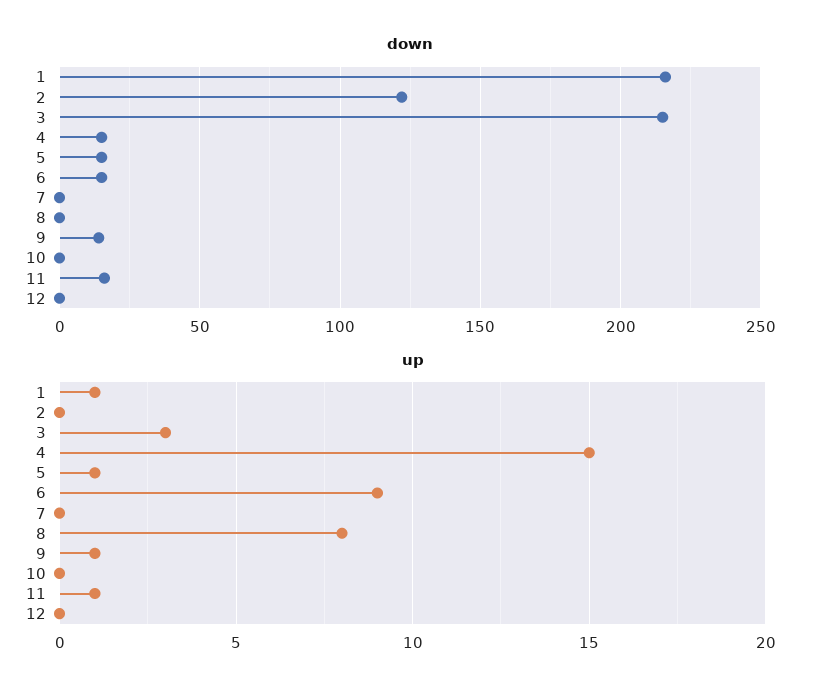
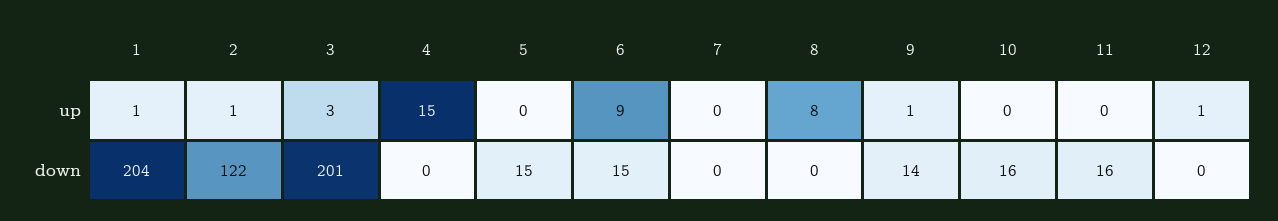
down, 1: 215 -> 204
down, 3: 215 -> 201
down, 4: 15 -> 0
down, 10: 0 -> 16
up, 2: 0 -> 1
up, 5: 1 -> 0
up, 11: 1 -> 0
up, 12: 0 -> 1

